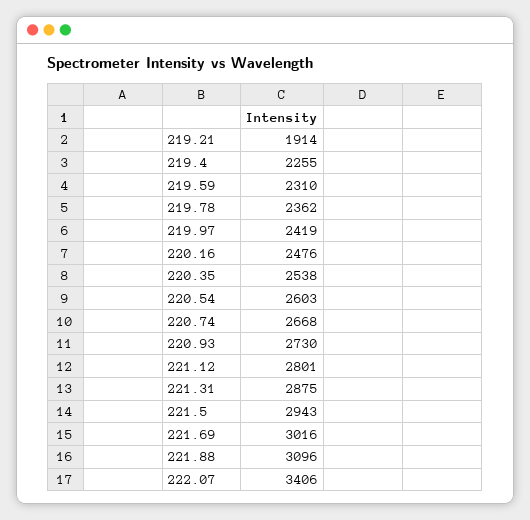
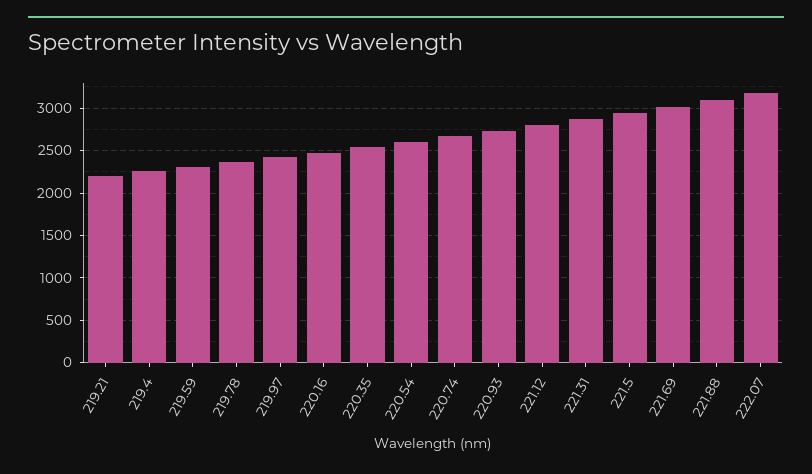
219.21: 1914 -> 2200
222.07: 3406 -> 3200

